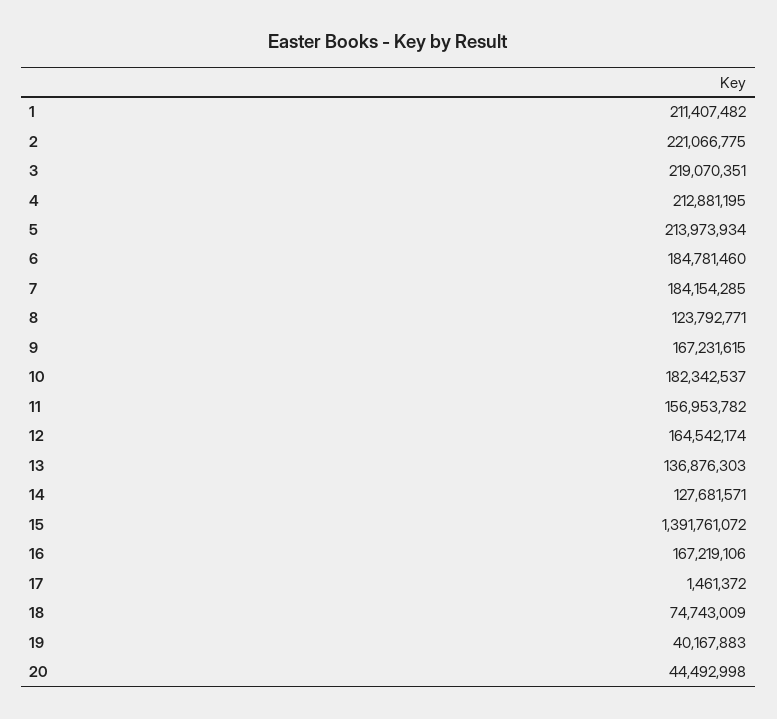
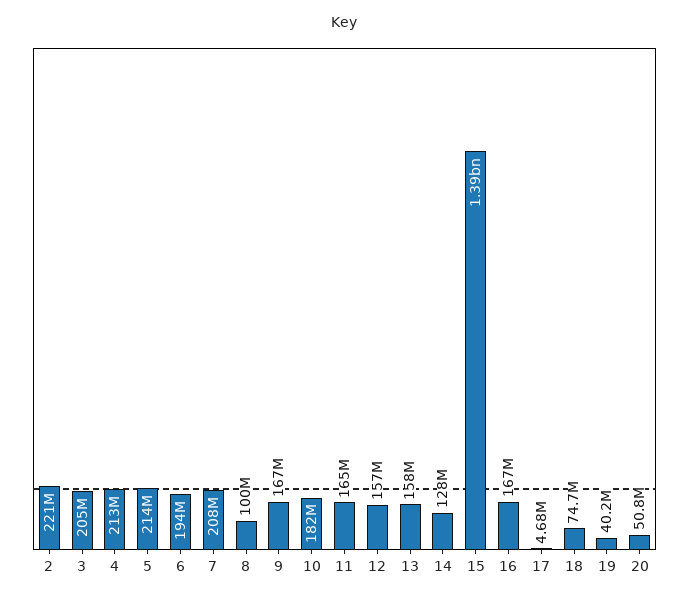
1: 211407482 -> none
3: 219070351 -> 205000000
6: 184781460 -> 194000000
7: 184154285 -> 208000000
8: 123792771 -> 100000000
11: 156953782 -> 165000000
12: 164542174 -> 157000000
13: 136876303 -> 158000000
17: 1461372 -> 4680000
20: 44492998 -> 50800000

